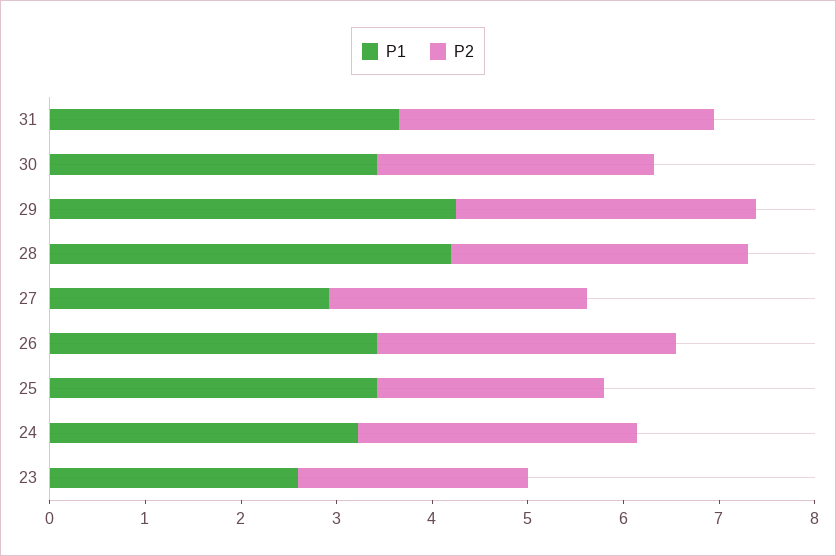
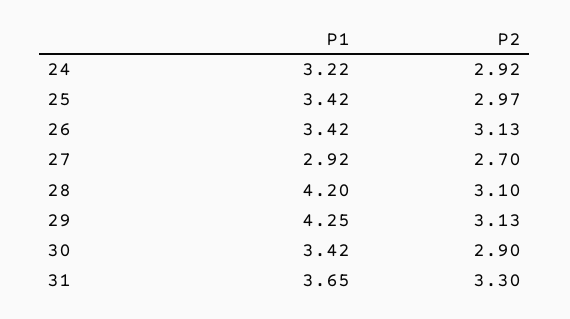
P2, 25: 2.4 -> 2.97
P1, 23: 2.6 -> none
P2, 23: 2.4 -> none

